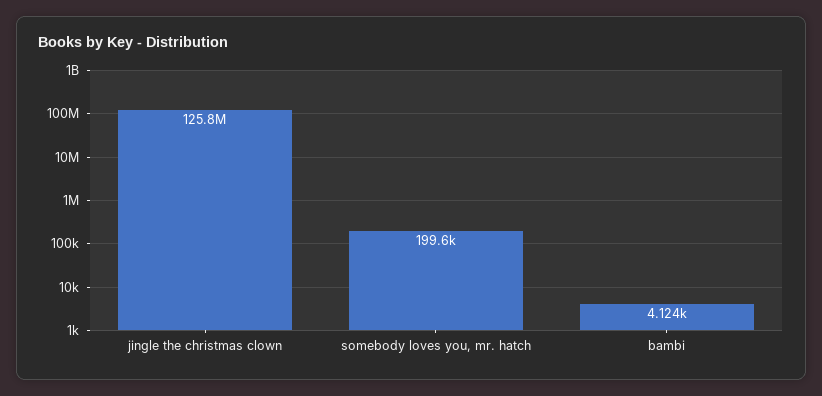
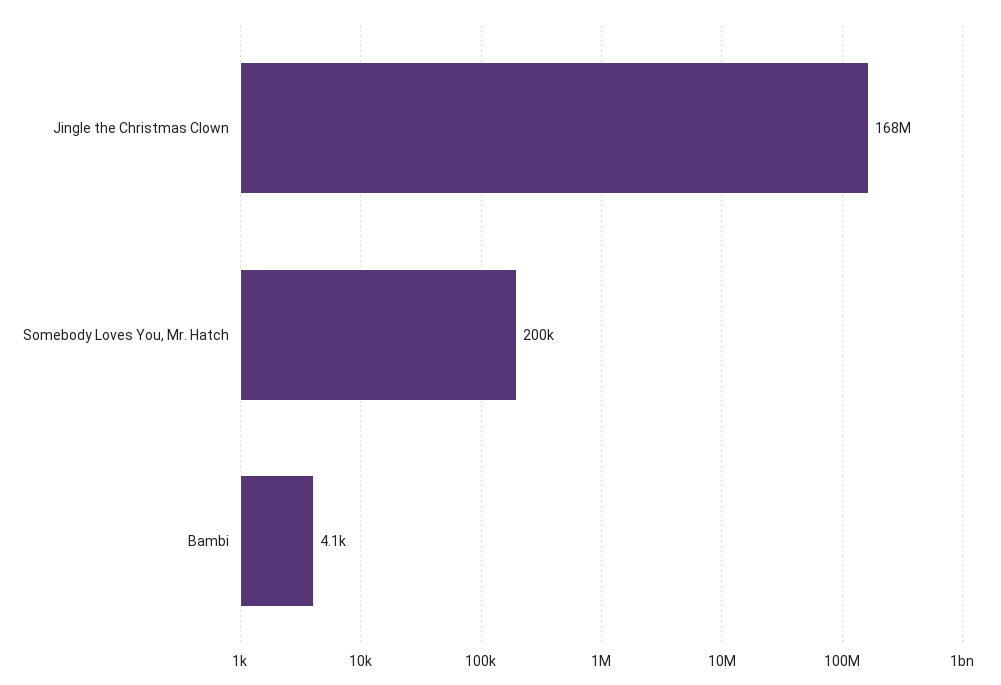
jingle the christmas clown: 125800000 -> 168000000

